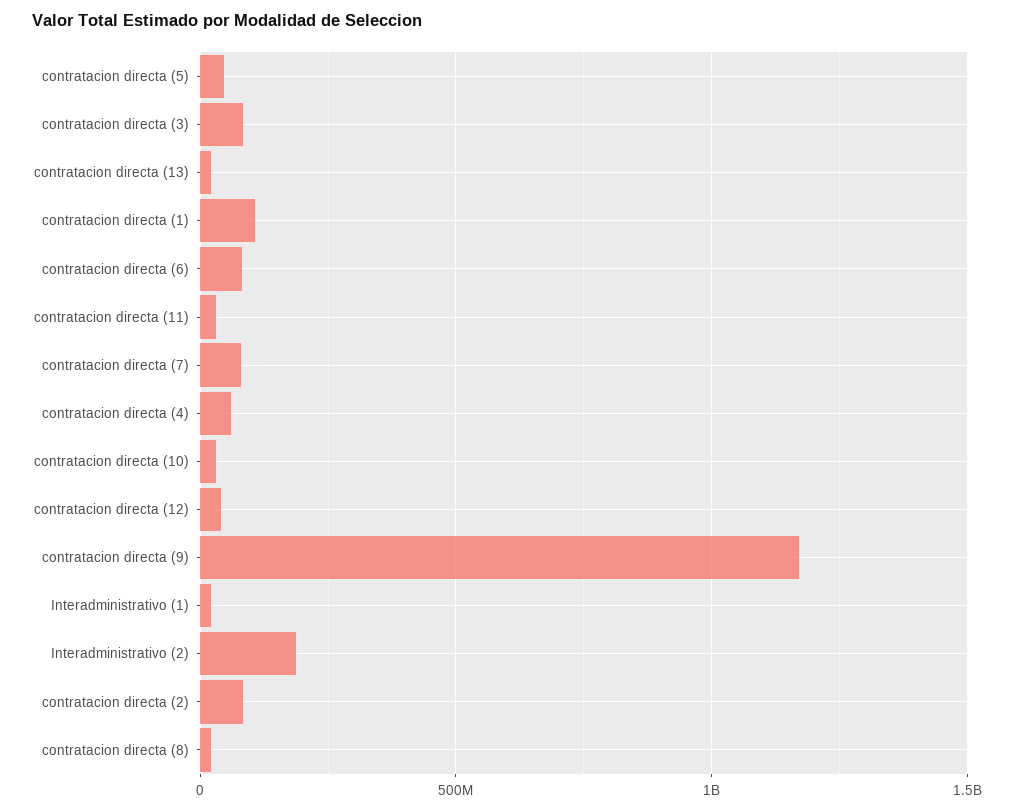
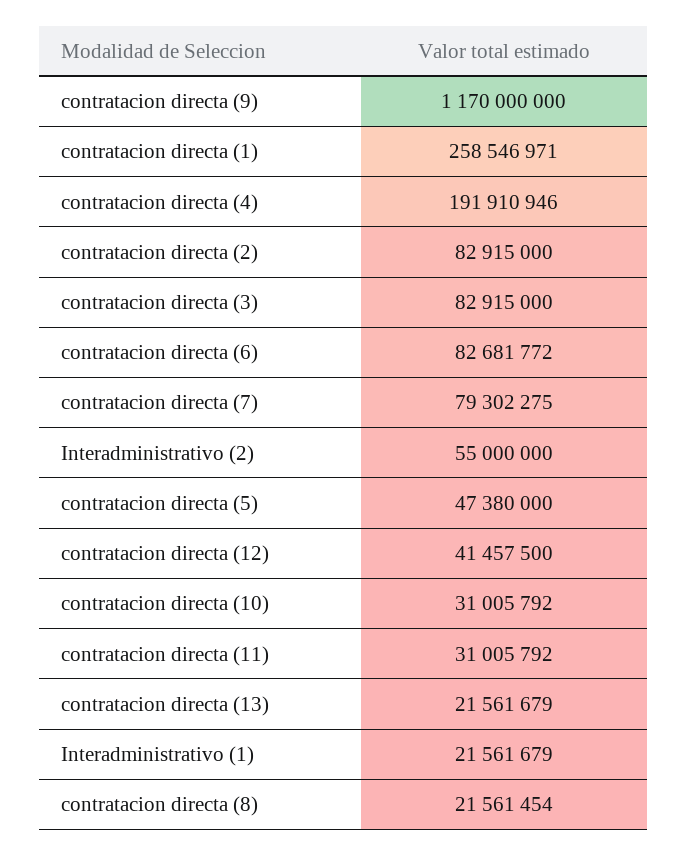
contratacion directa (1): 100000000 -> 258546971
contratacion directa (4): 50000000 -> 191910946
Interadministrativo (2): 200000000 -> 55000000

